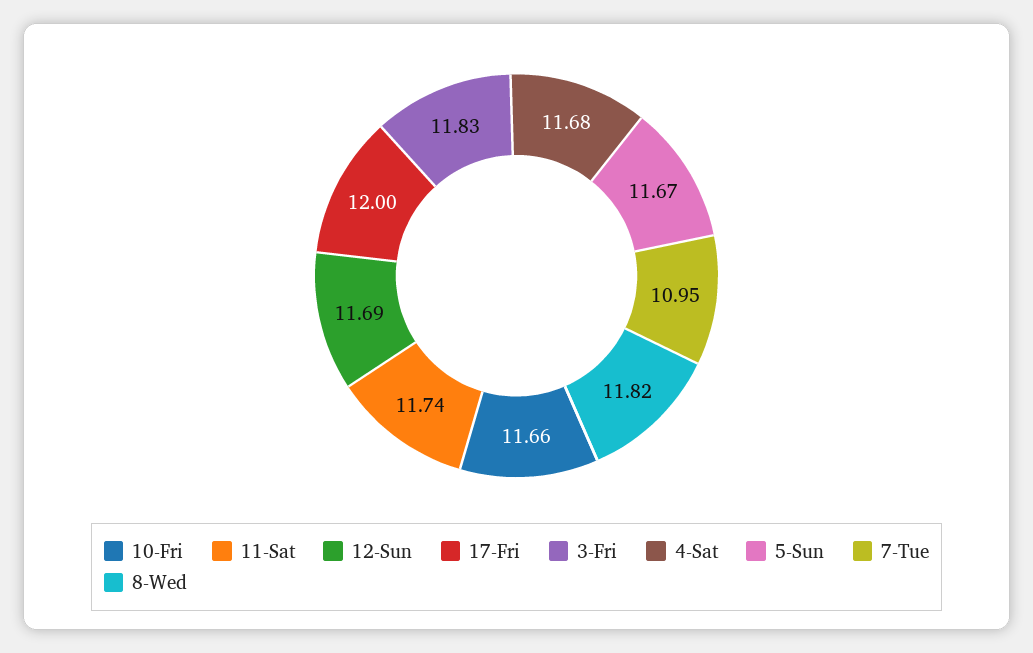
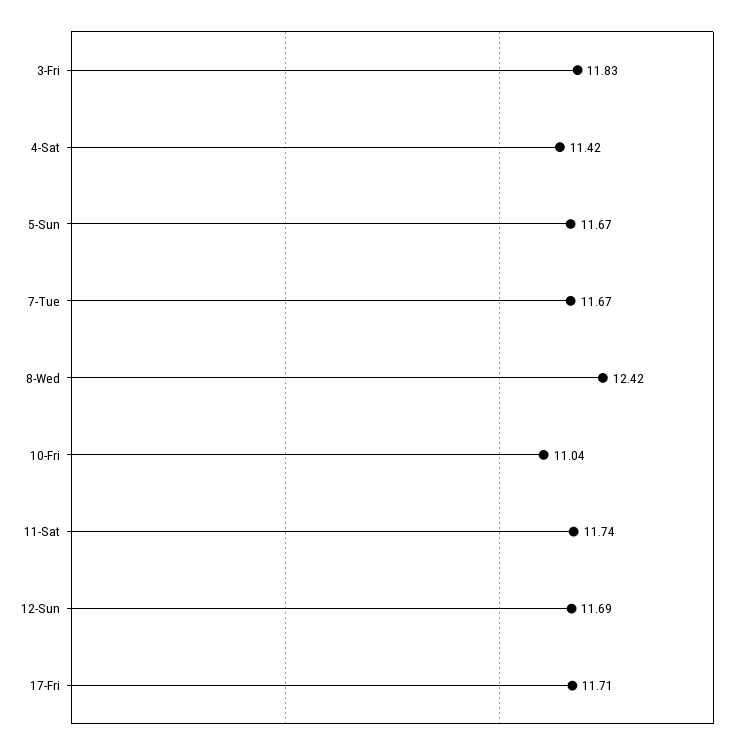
10-Fri: 11.66 -> 11.04
17-Fri: 12 -> 11.71
4-Sat: 11.68 -> 11.42
7-Tue: 10.95 -> 11.67
8-Wed: 11.82 -> 12.42

